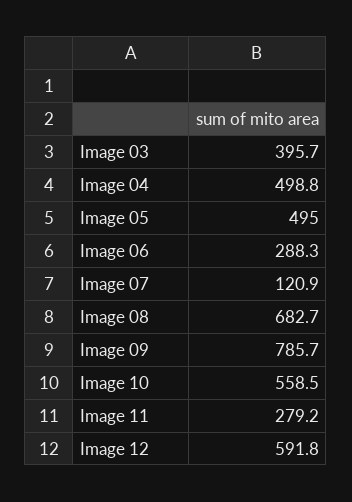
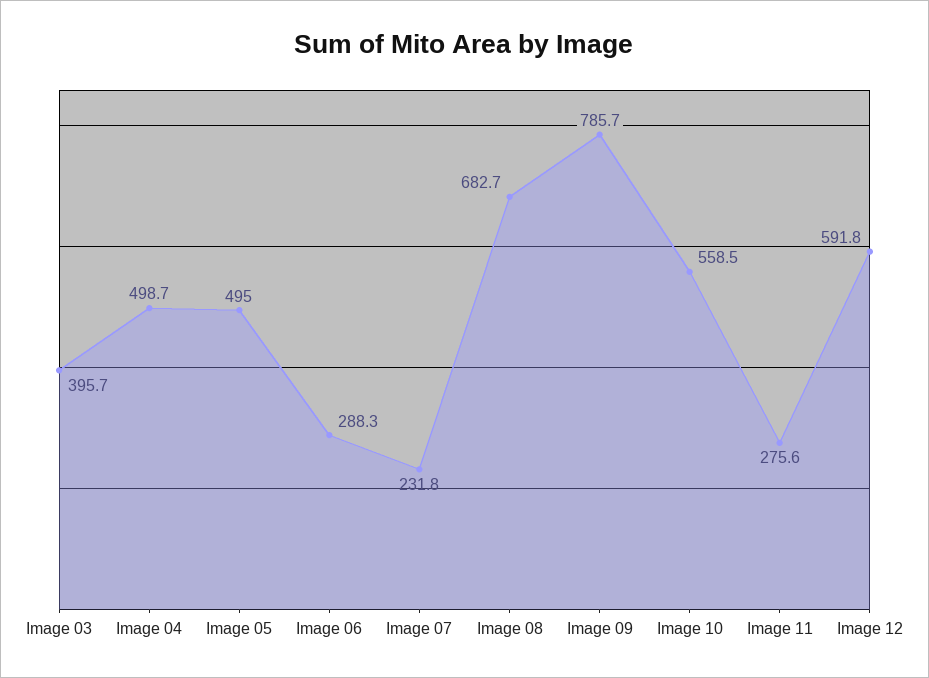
Image 04: 498.8 -> 498.7
Image 07: 120.9 -> 231.8
Image 11: 279.2 -> 275.6

